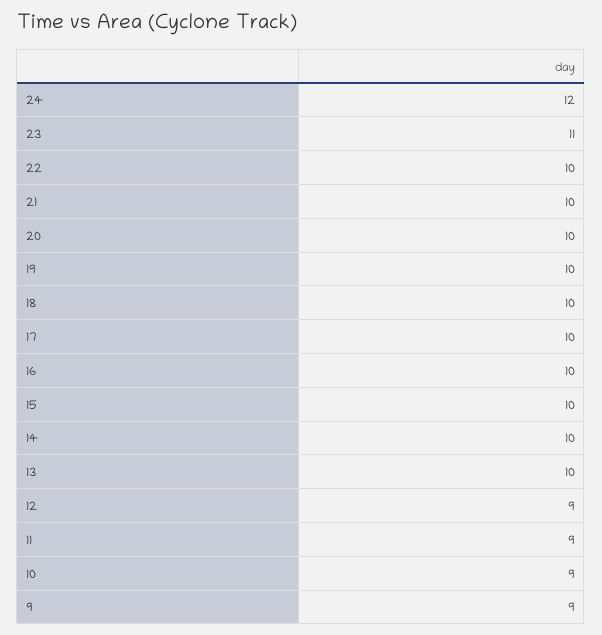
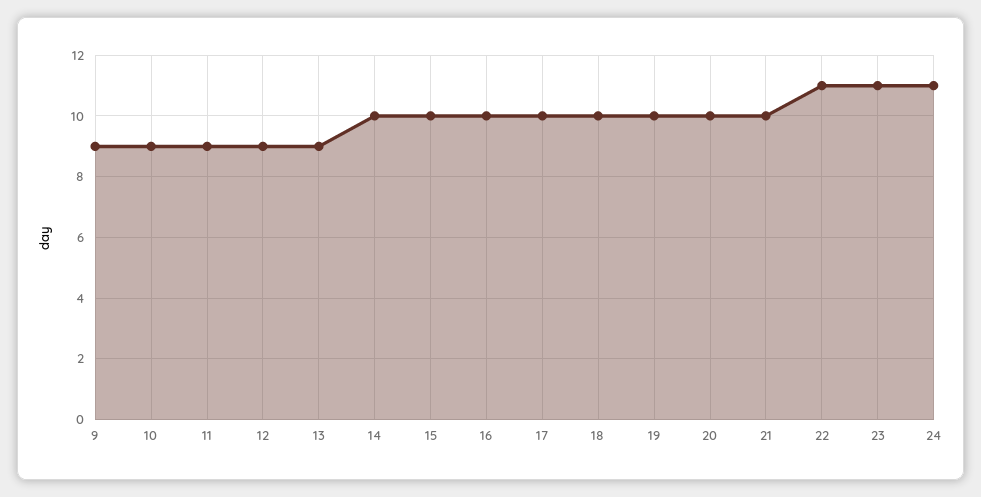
24: 12 -> 11
22: 10 -> 11
13: 10 -> 9

